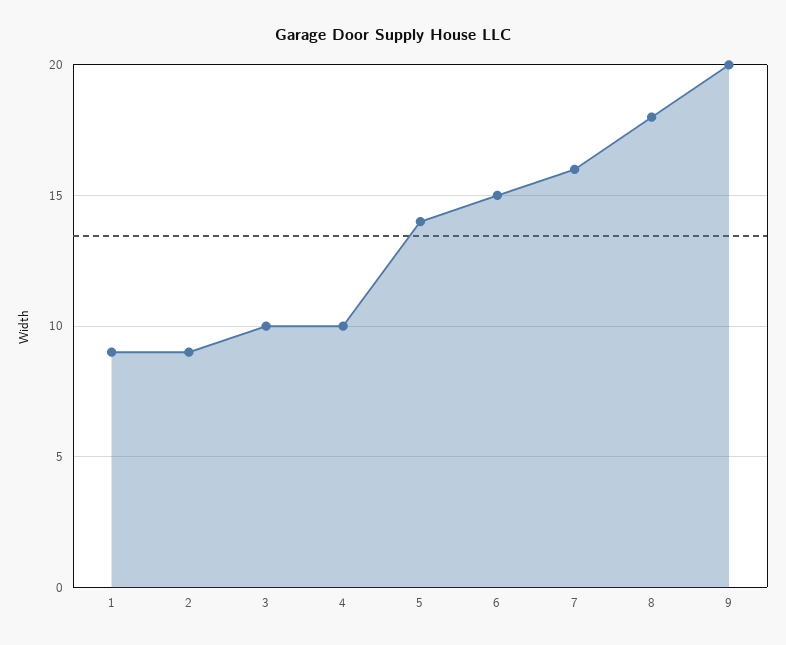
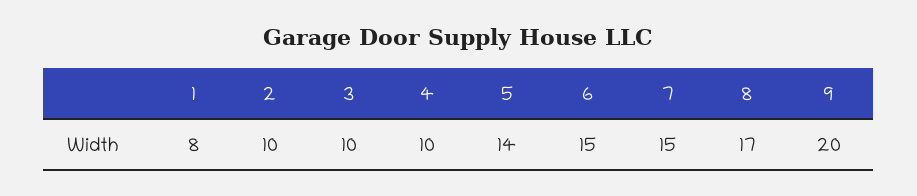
1: 9 -> 8
2: 9 -> 10
7: 16 -> 15
8: 18 -> 17

